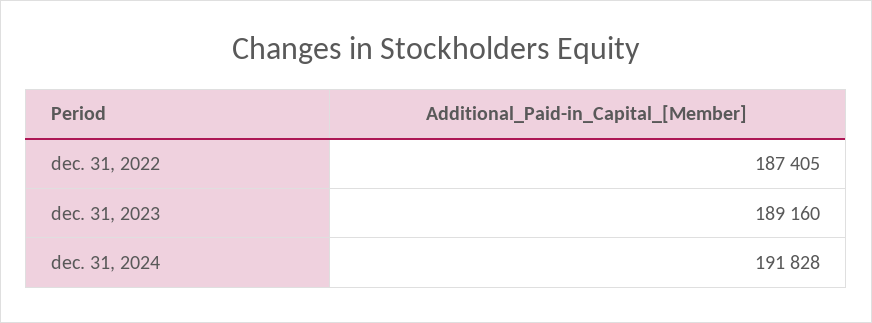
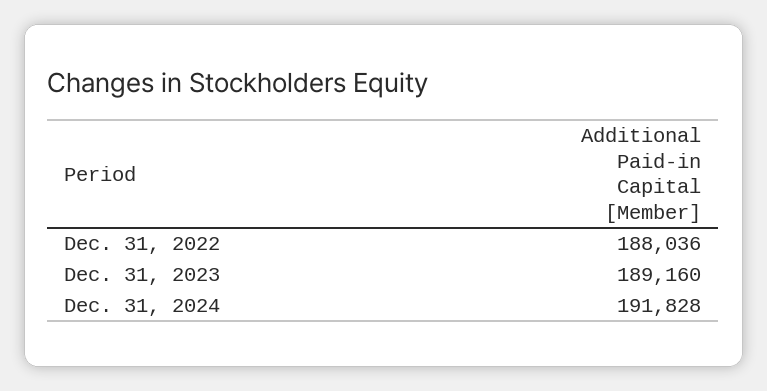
dec. 31, 2022: 187405 -> 188036

